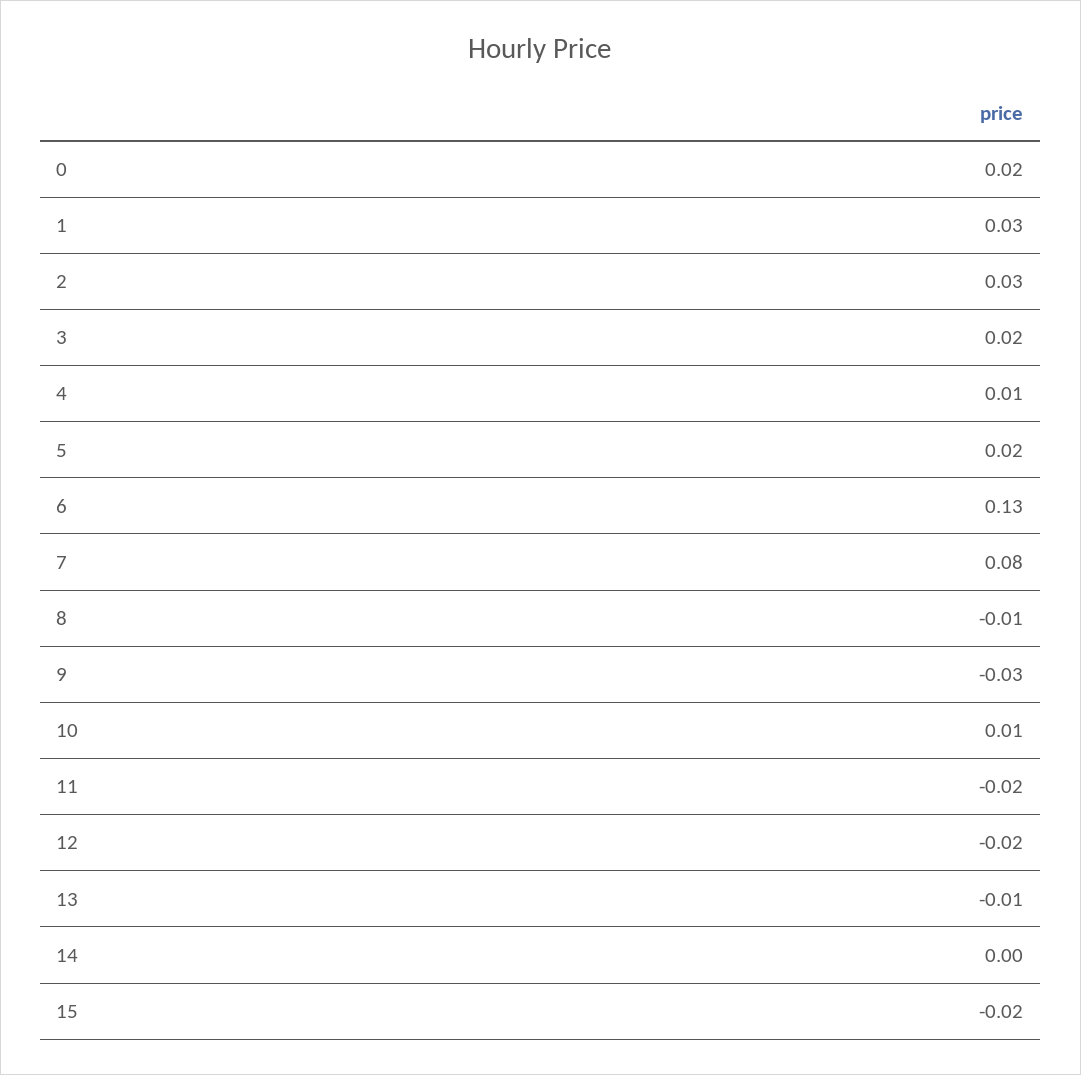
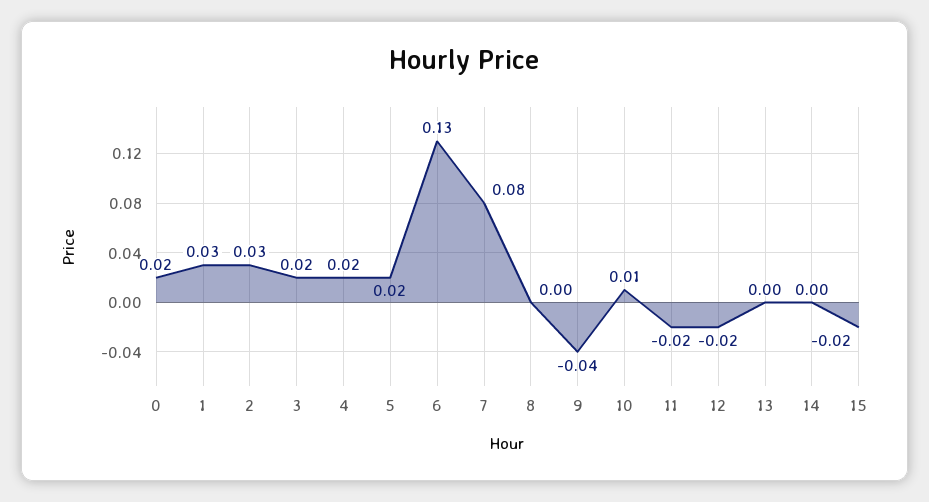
4: 0.01 -> 0.02
8: -0.01 -> 0
9: -0.03 -> -0.04
13: -0.01 -> 0

